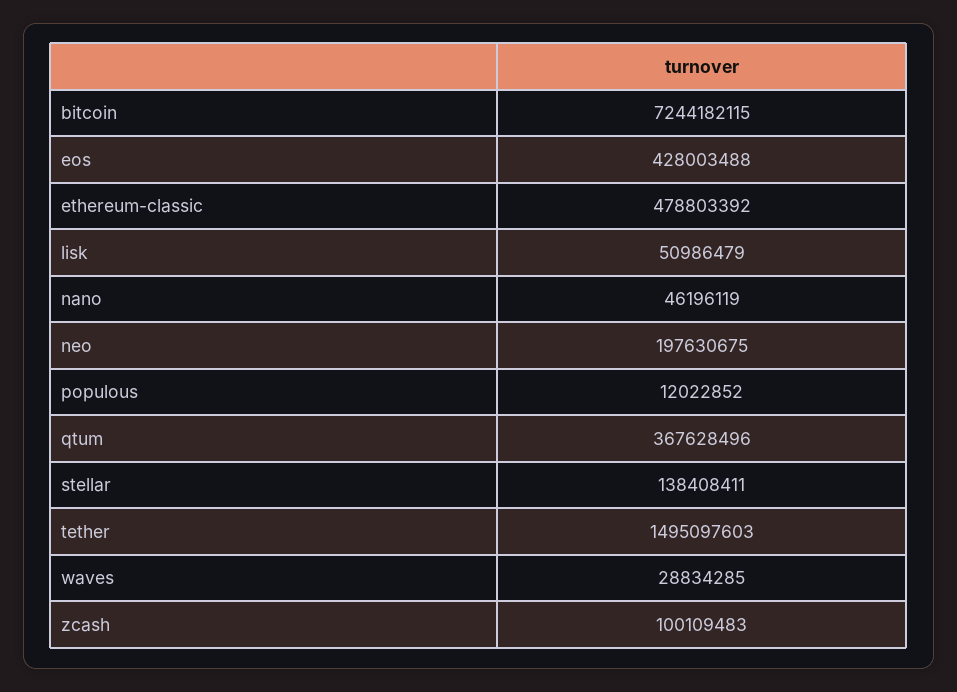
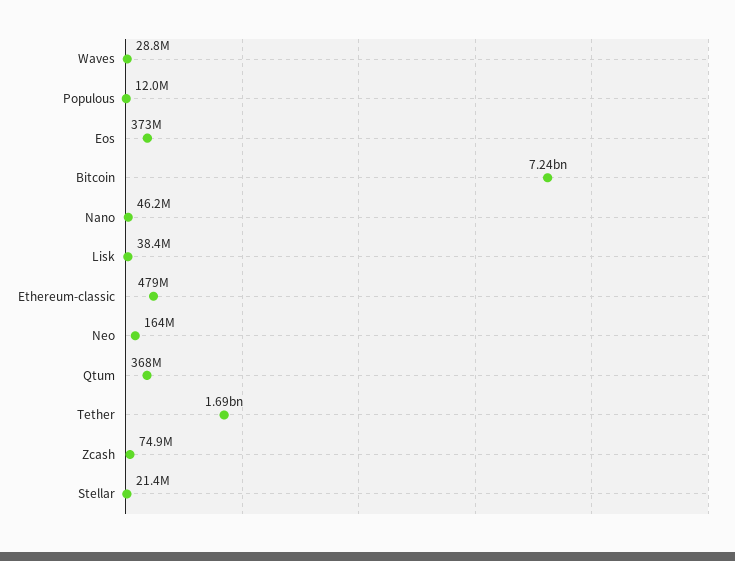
eos: 428003488 -> 373000000
lisk: 50986479 -> 38400000
neo: 197630675 -> 164000000
stellar: 138408411 -> 21400000
tether: 1495097603 -> 1690000000
zcash: 100109483 -> 74900000

